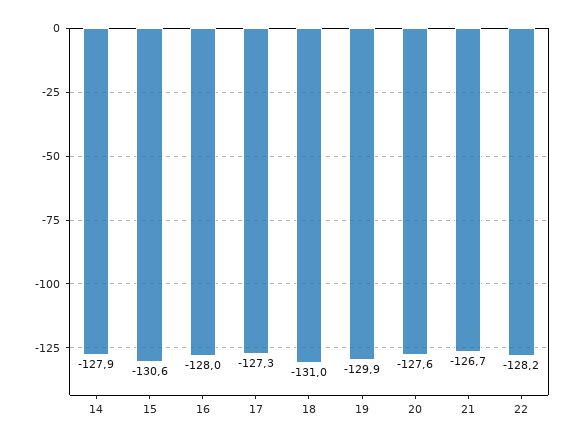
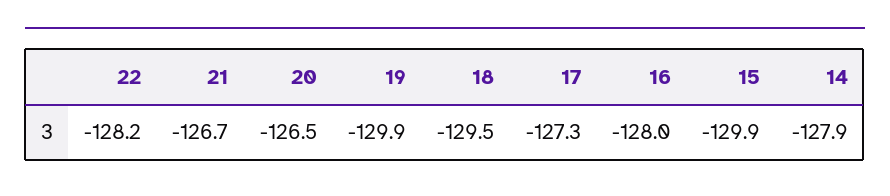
15: -130.6 -> -129.9
18: -131 -> -129.5
20: -127.6 -> -126.5

